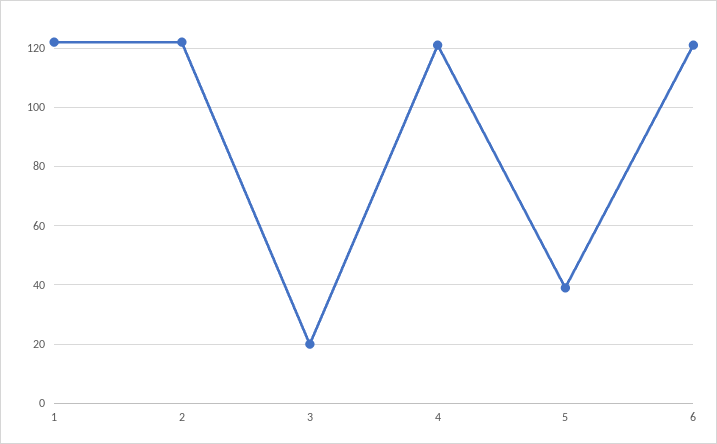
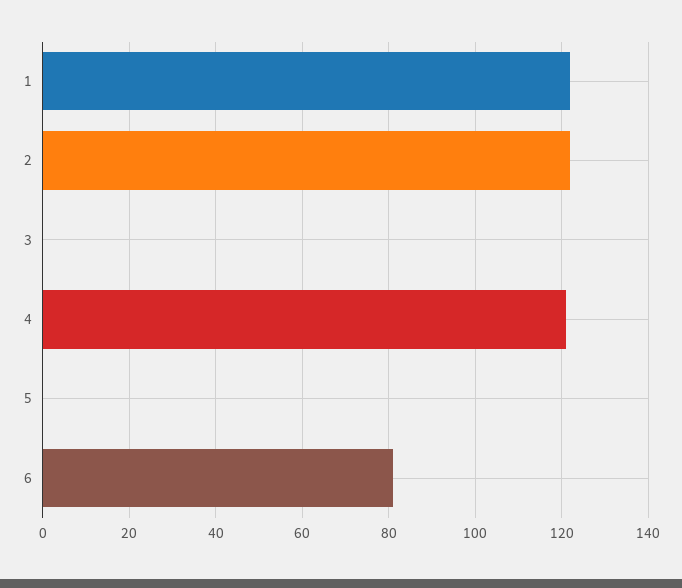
3: 20 -> 0
5: 40 -> 0
6: 120 -> 80

